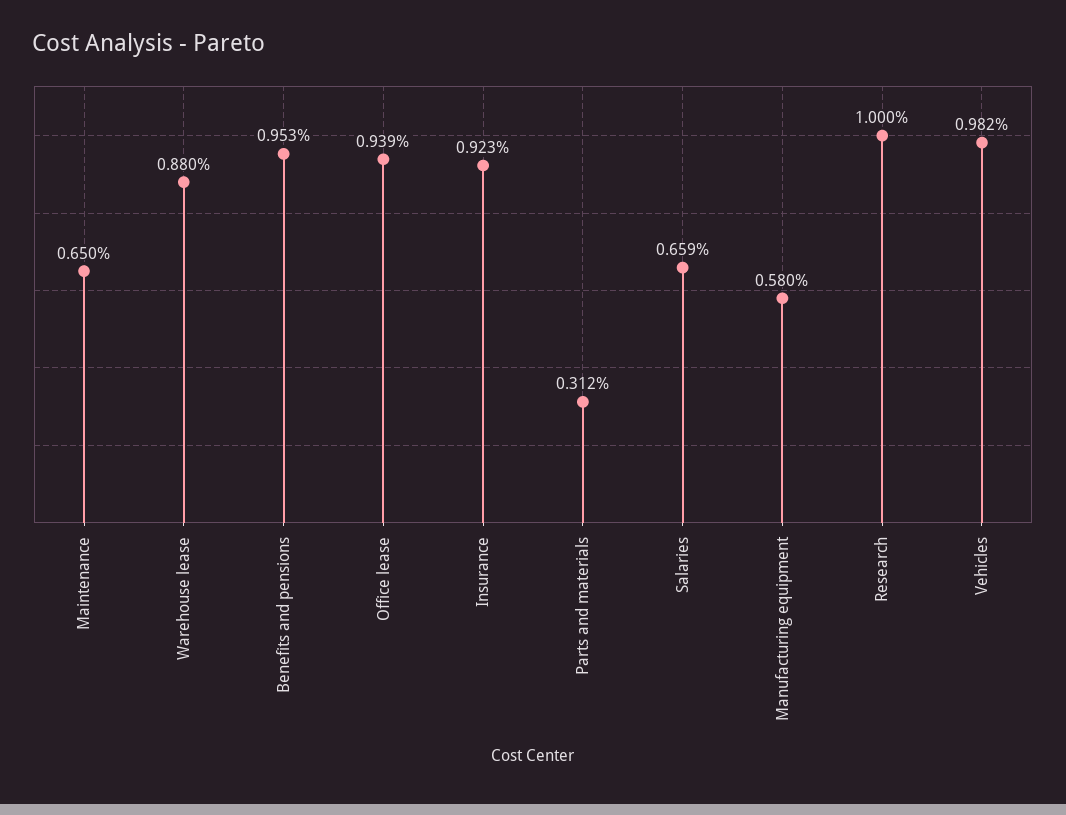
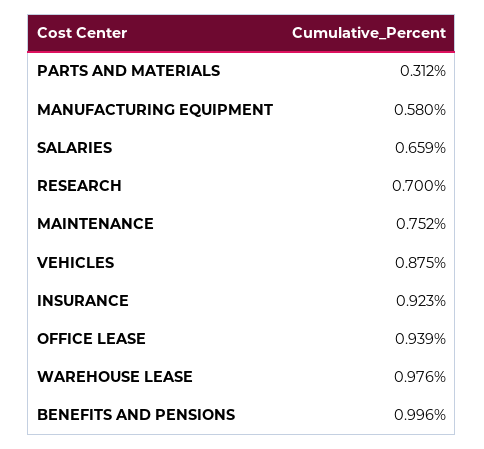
Maintenance: 0.65 -> 0.752
Warehouse lease: 0.88 -> 0.976
Benefits and pensions: 0.953 -> 0.996
Research: 1 -> 0.7
Vehicles: 0.982 -> 0.875

